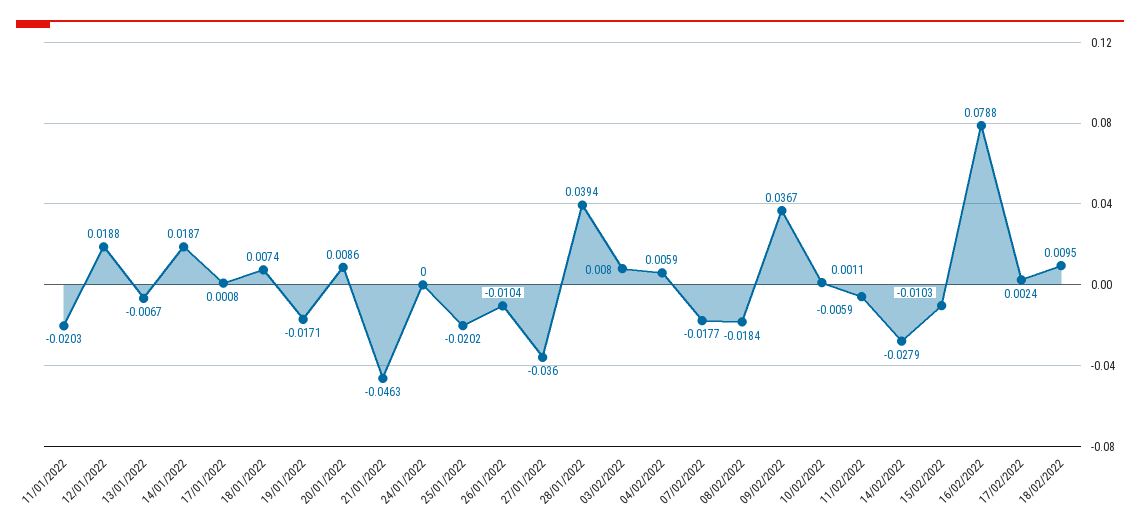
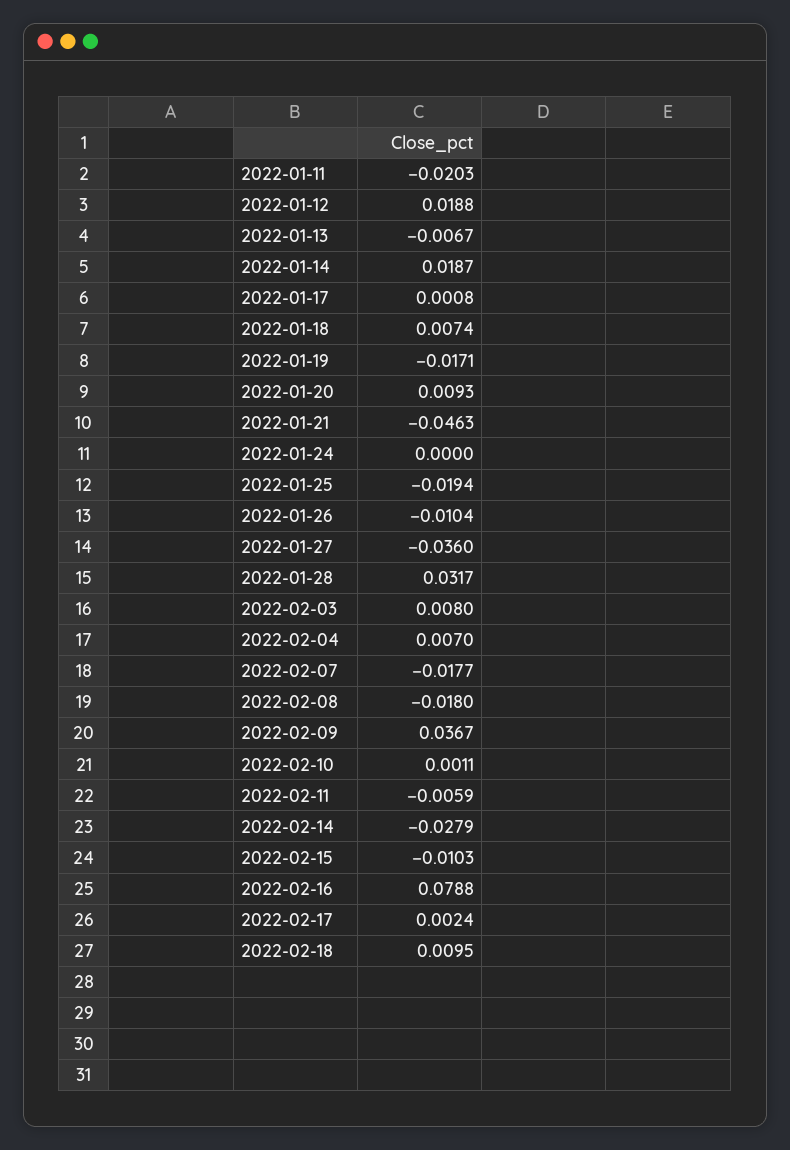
20/01/2022: 0.0086 -> 0.0093
25/01/2022: -0.0202 -> -0.0194
28/01/2022: 0.0394 -> 0.0317
04/02/2022: 0.0059 -> 0.007
08/02/2022: -0.0184 -> -0.018

